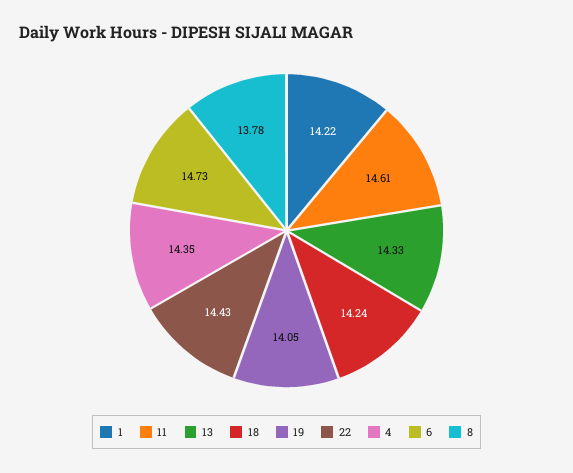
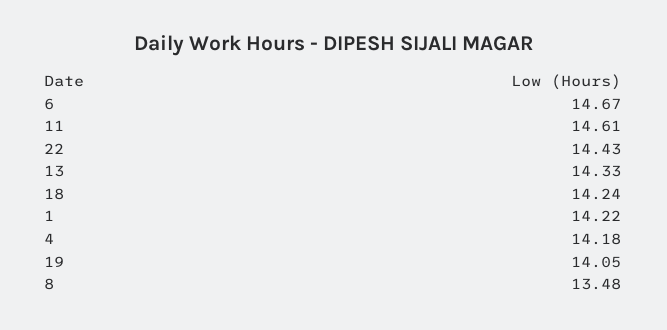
4: 14.35 -> 14.18
6: 14.73 -> 14.67
8: 13.78 -> 13.48

